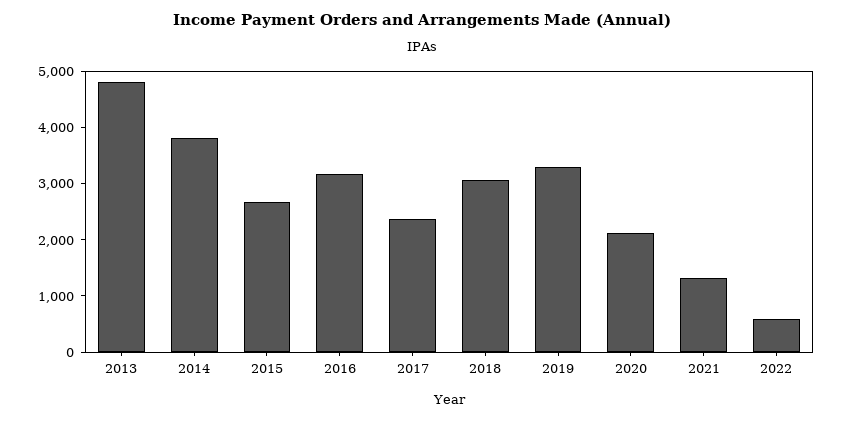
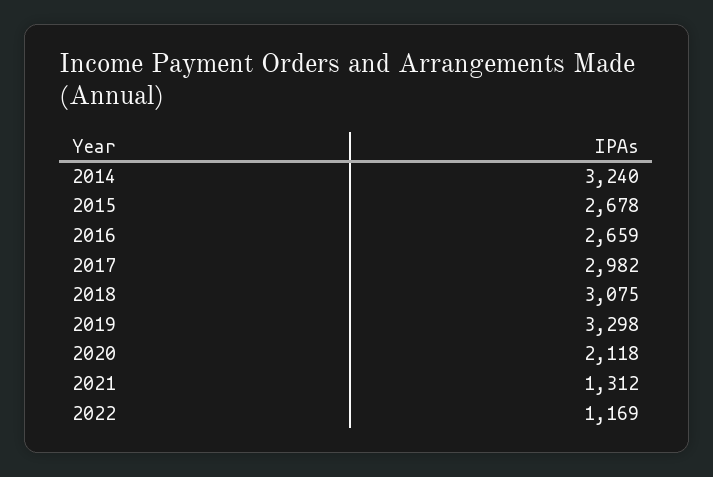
2013: 4800 -> none
2014: 3800 -> 3240
2016: 3200 -> 2659
2017: 2400 -> 2982
2022: 600 -> 1169

